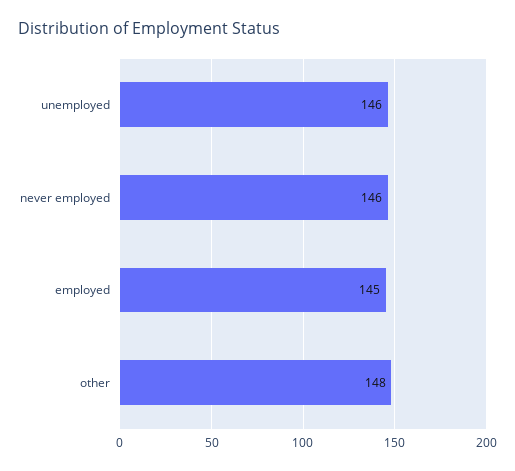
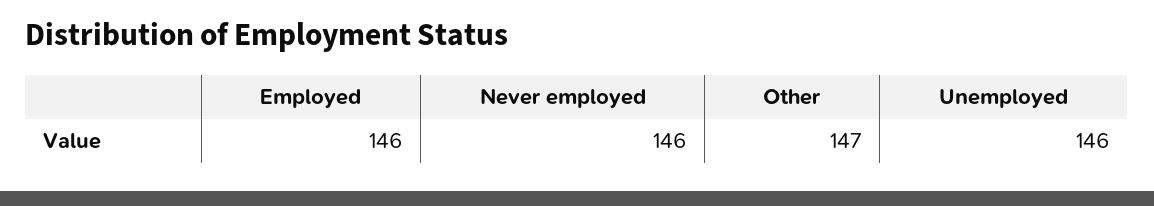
employed: 145 -> 146
other: 148 -> 147

